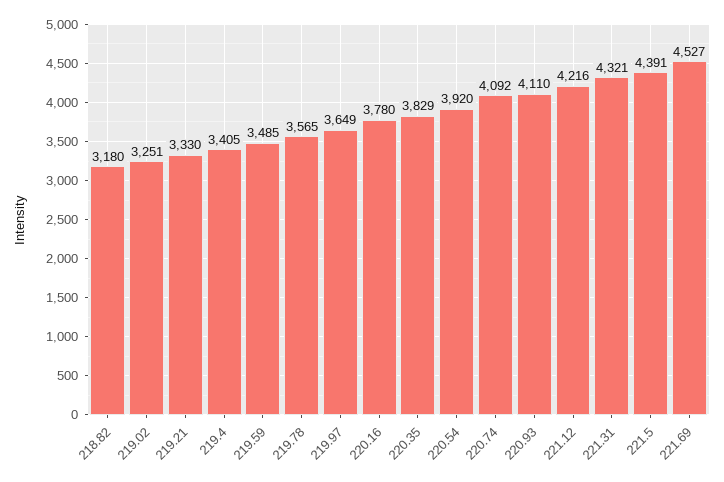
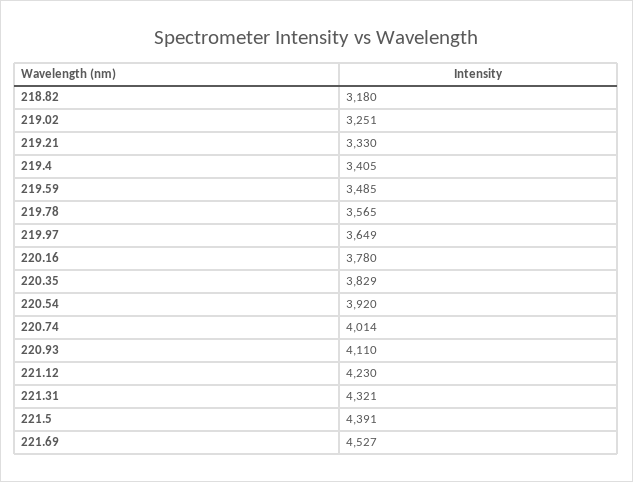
220.74: 4092 -> 4014
221.12: 4216 -> 4230

